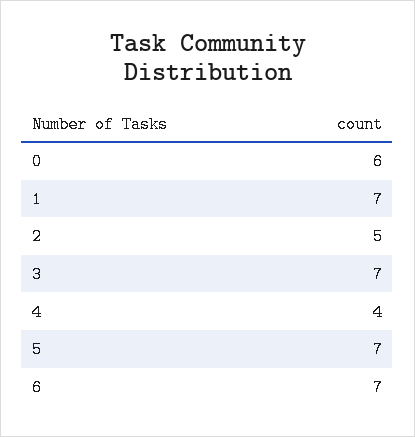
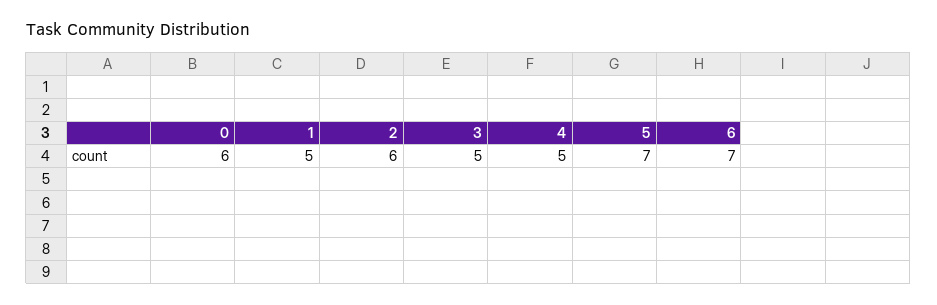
1: 7 -> 5
2: 5 -> 6
3: 7 -> 5
4: 4 -> 5

